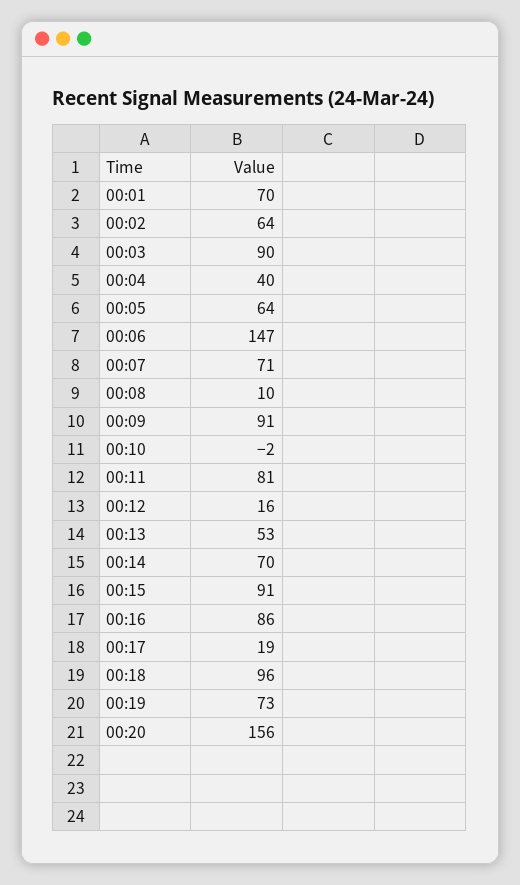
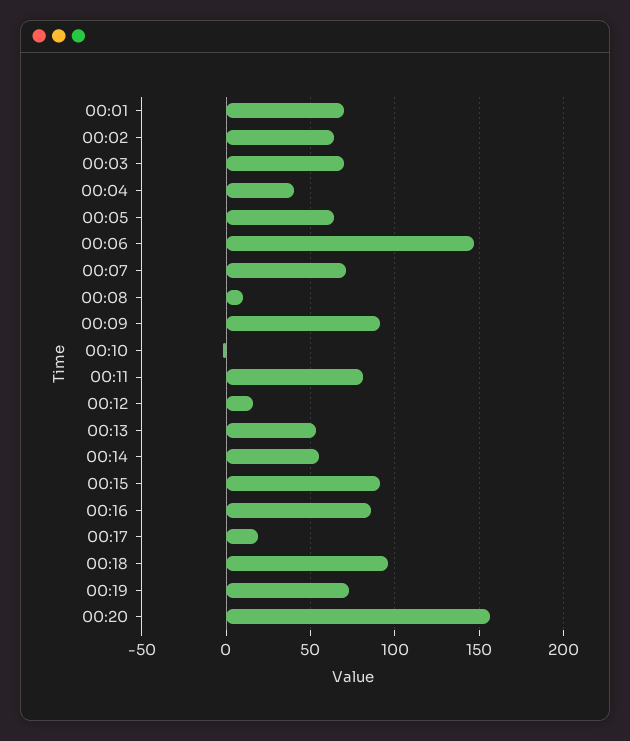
00:03: 90 -> 70
00:14: 70 -> 55

